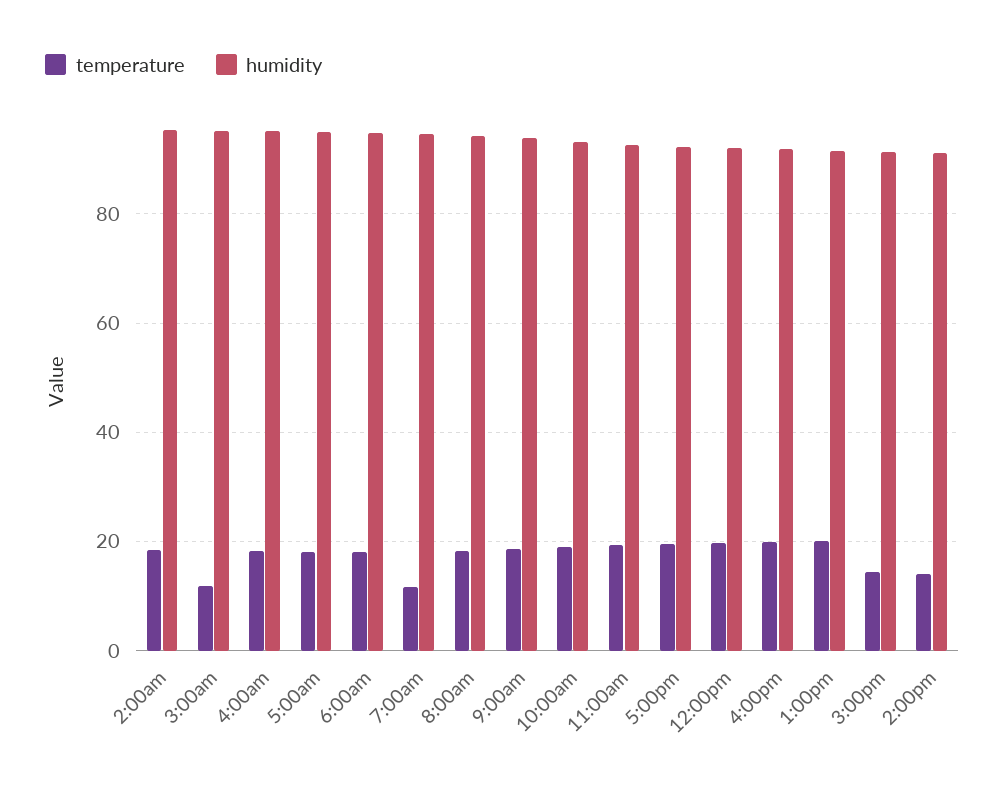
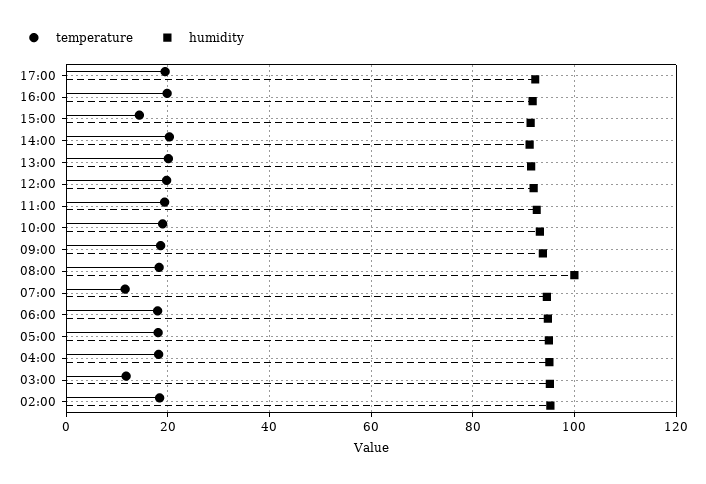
humidity, 8:00am: 94 -> 100
temperature, 2:00pm: 14 -> 20

